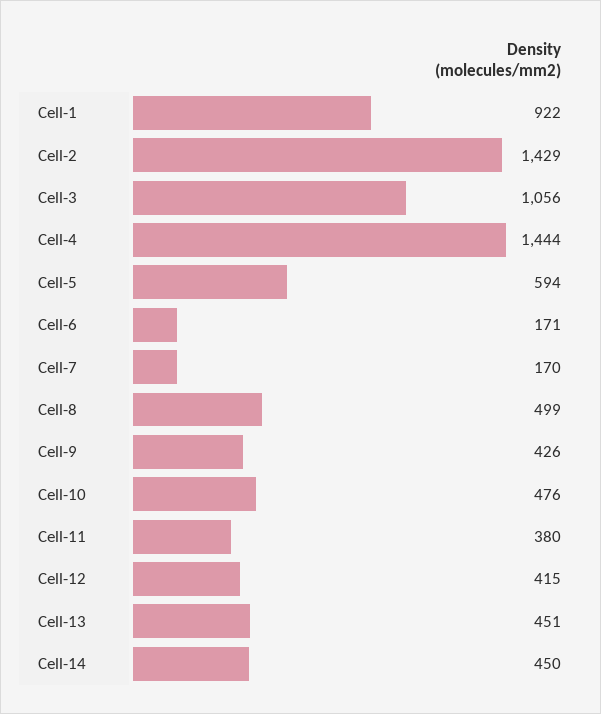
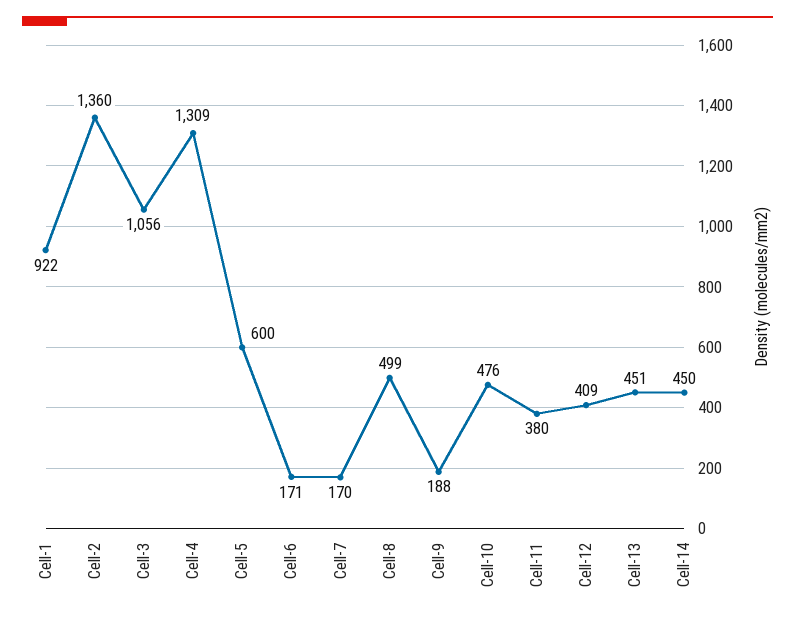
Cell-2: 1429 -> 1360
Cell-4: 1444 -> 1309
Cell-5: 594 -> 600
Cell-9: 426 -> 188
Cell-12: 415 -> 409

